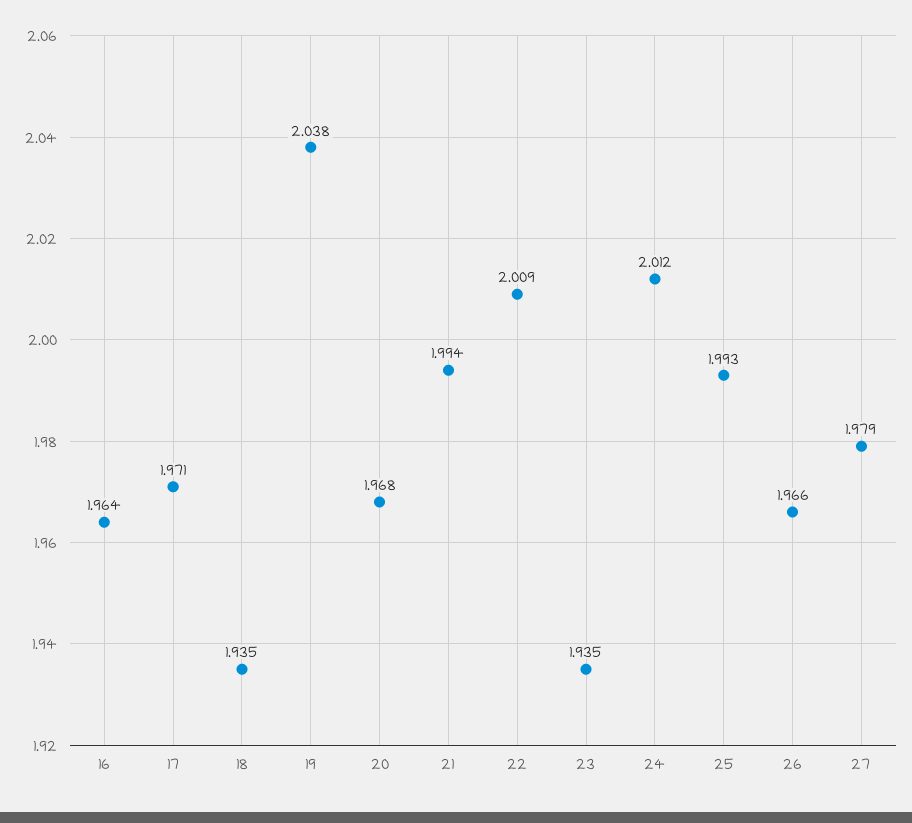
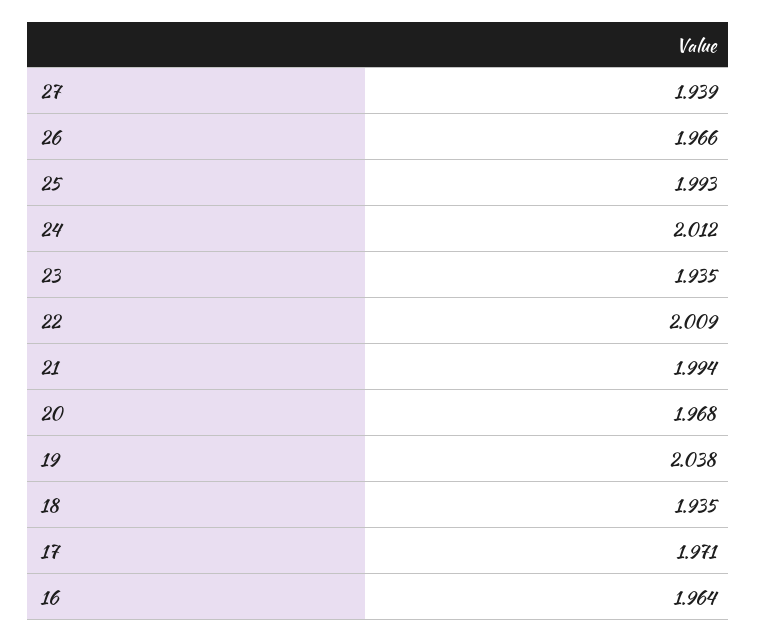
27: 1.979 -> 1.939

